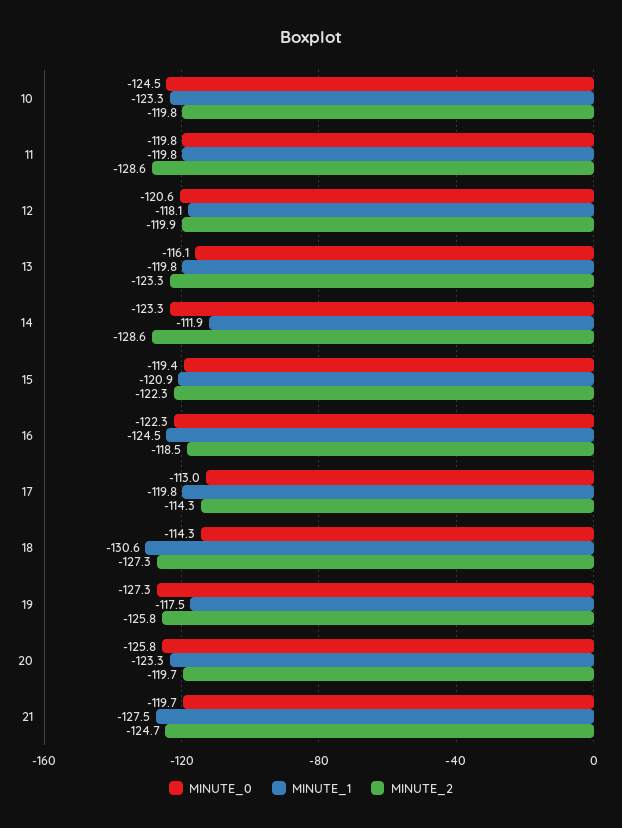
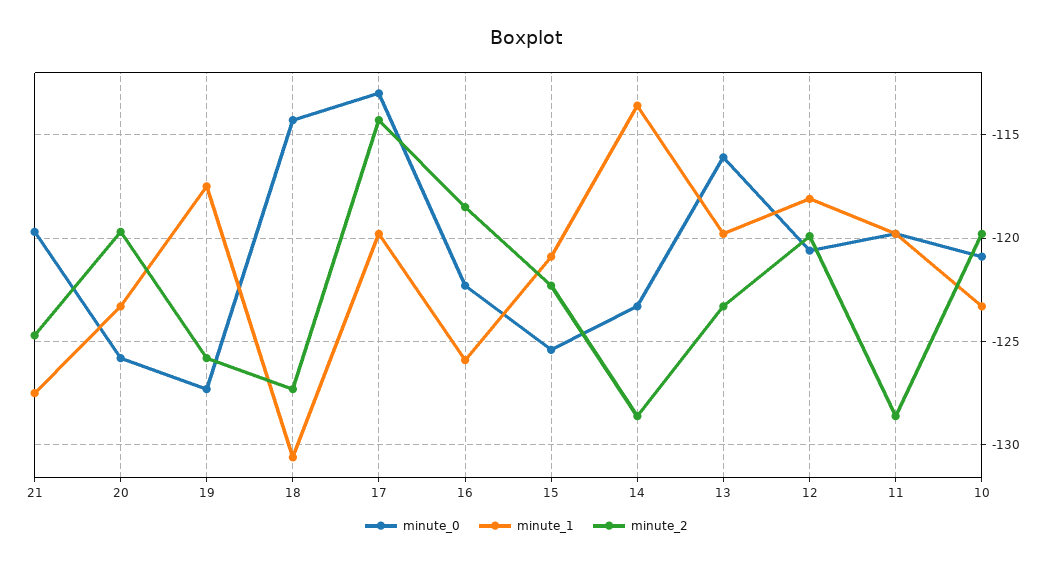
MINUTE_0, 10: -124.5 -> -121
MINUTE_1, 14: -111.9 -> -113.5
MINUTE_0, 15: -119.4 -> -125.5
MINUTE_1, 16: -124.5 -> -126

